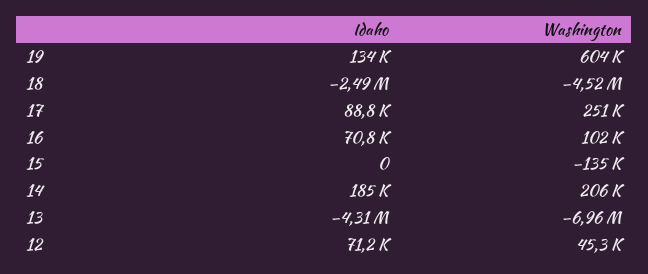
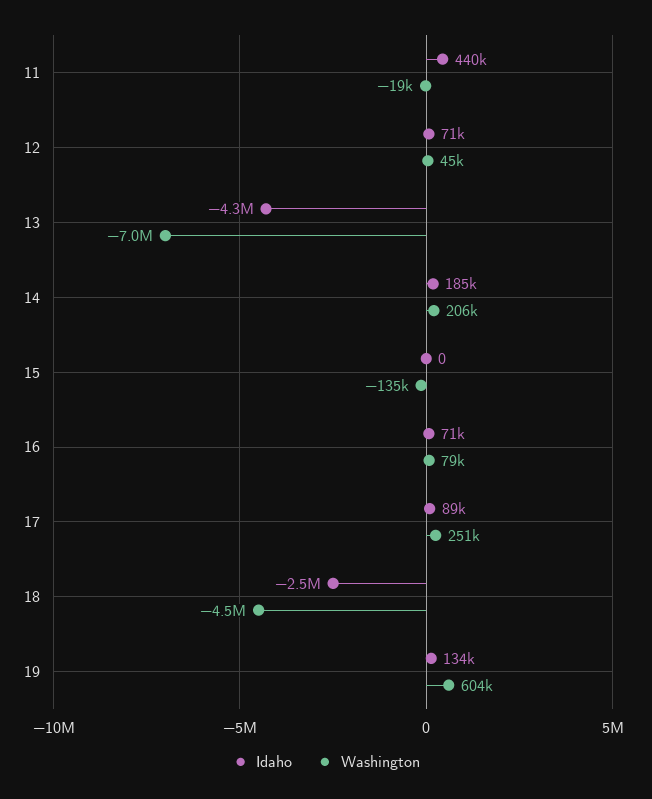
Washington, 16: 102000 -> 79000
Idaho, 11: none -> 440000
Washington, 11: none -> -19000

